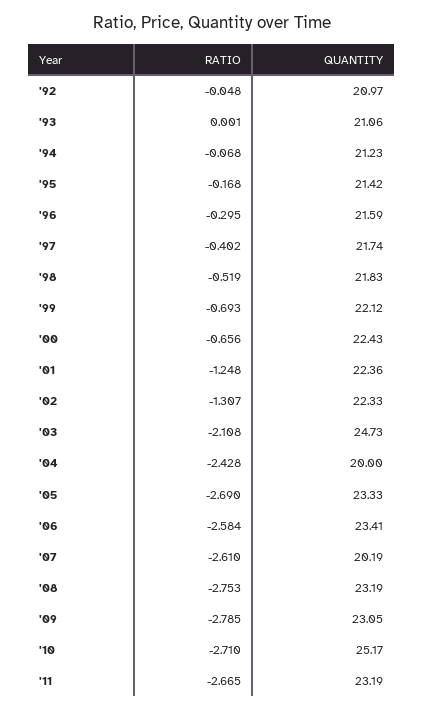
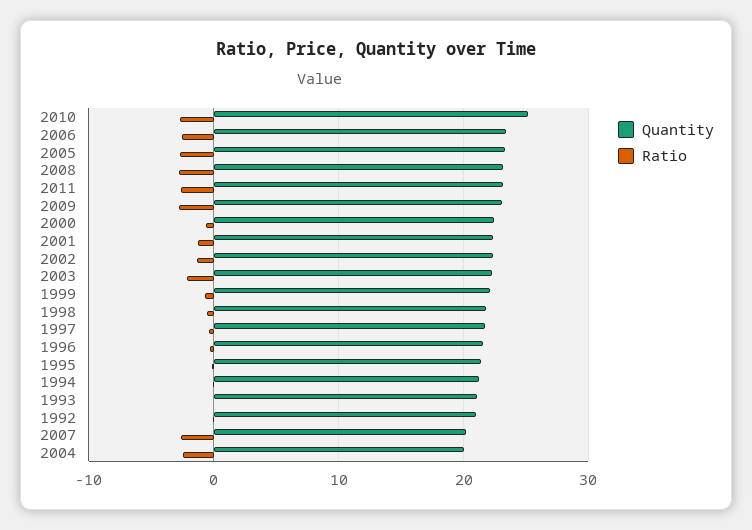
QUANTITY, '03: 24.73 -> 22

